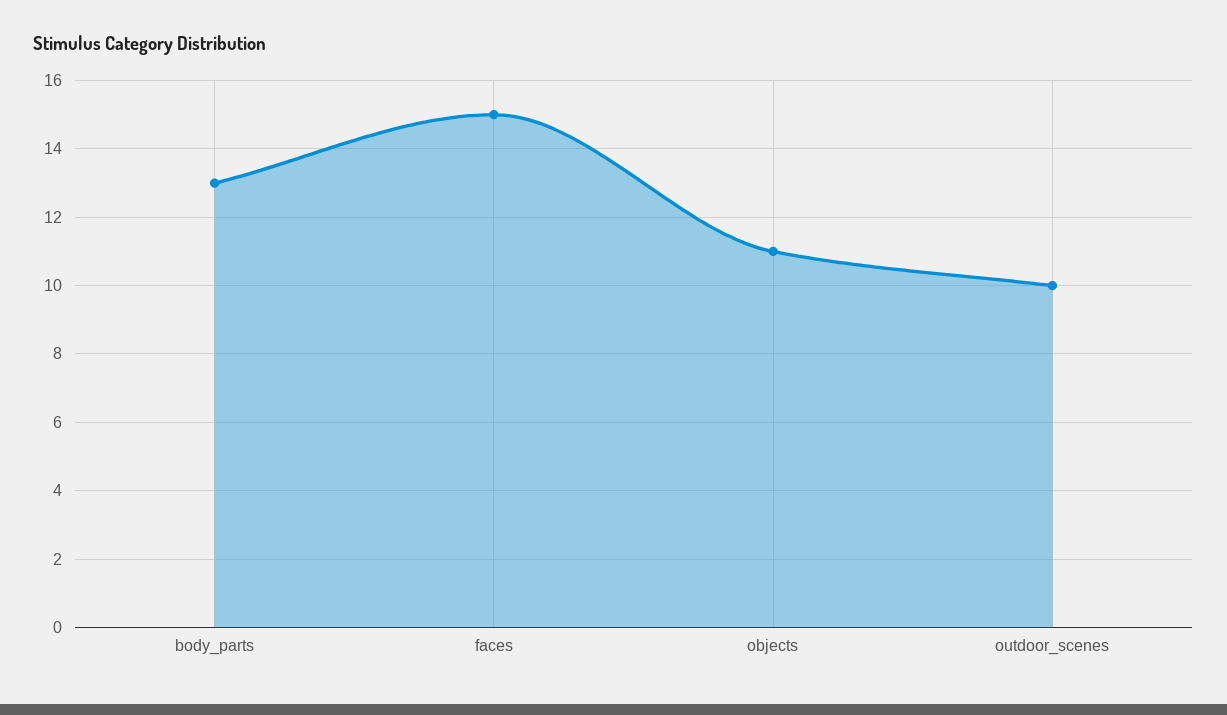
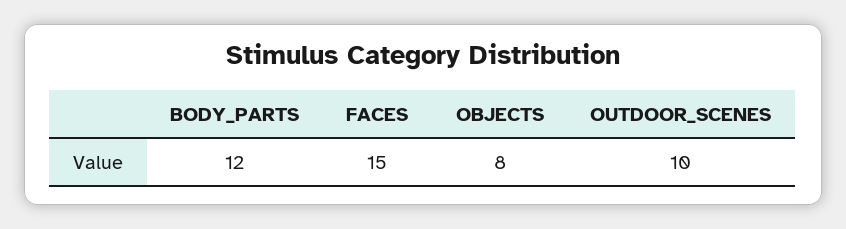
body_parts: 13 -> 12
objects: 11 -> 8

